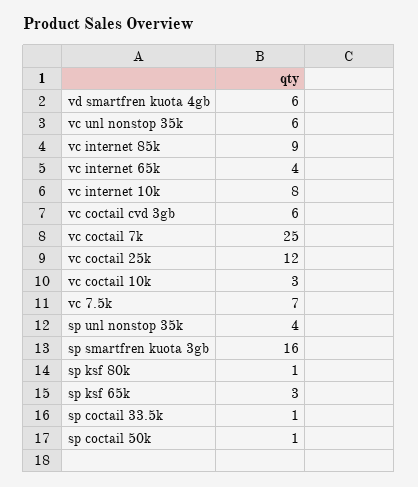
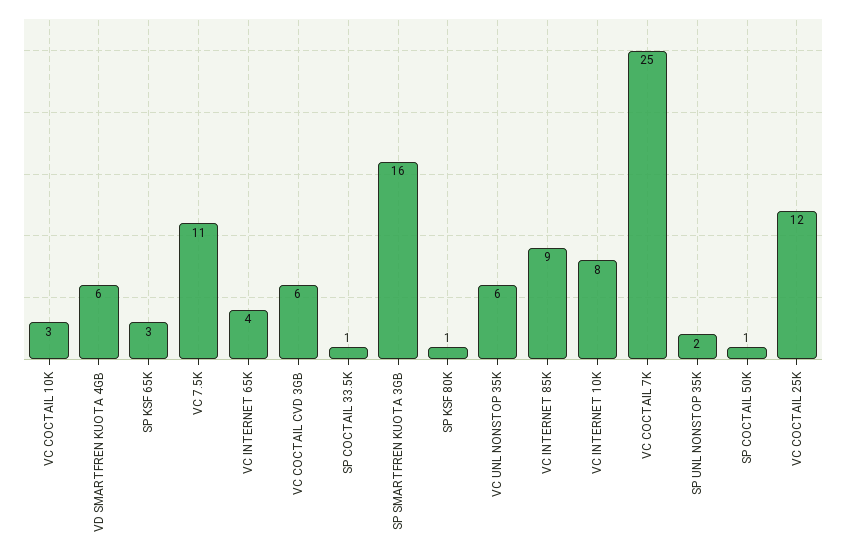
vc 7.5k: 7 -> 11
sp unl nonstop 35k: 4 -> 2

